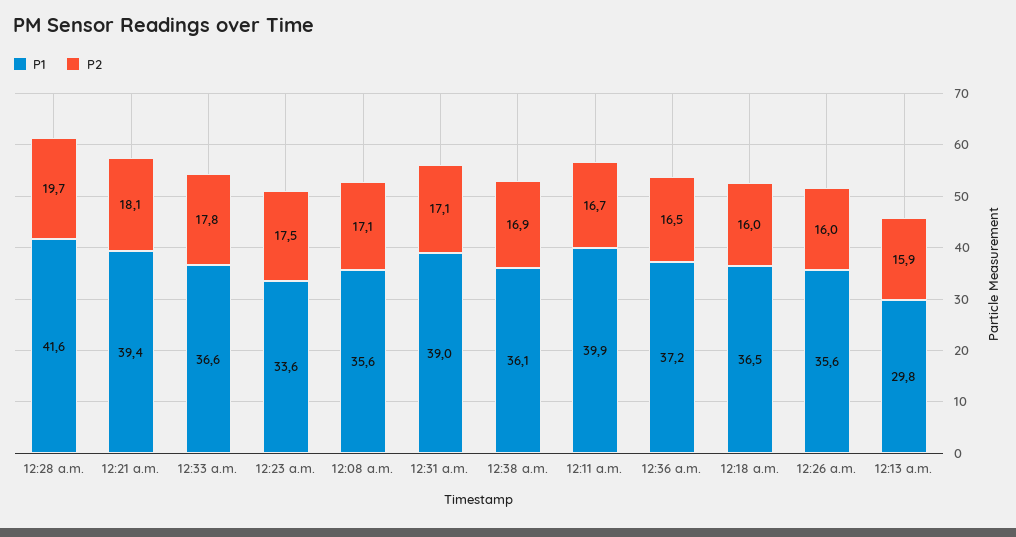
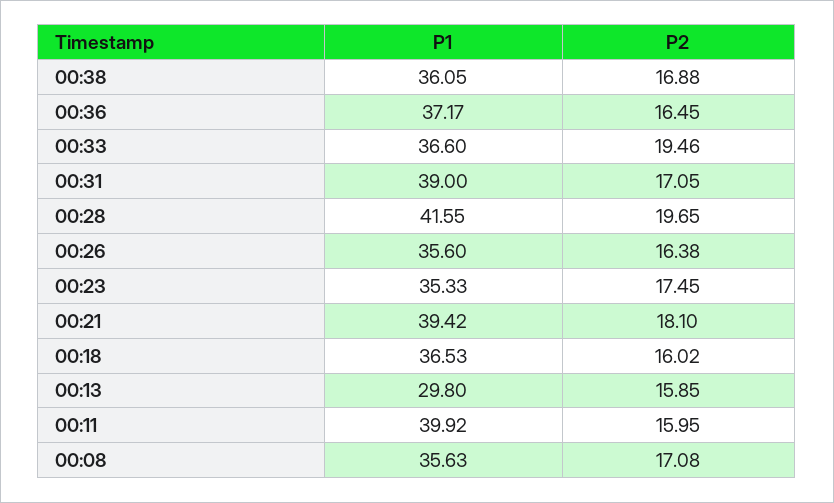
P2, 12:33 a.m.: 17.8 -> 19.46
P1, 12:23 a.m.: 33.6 -> 35.33
P2, 12:11 a.m.: 16.7 -> 15.95
P2, 12:26 a.m.: 16 -> 16.38

